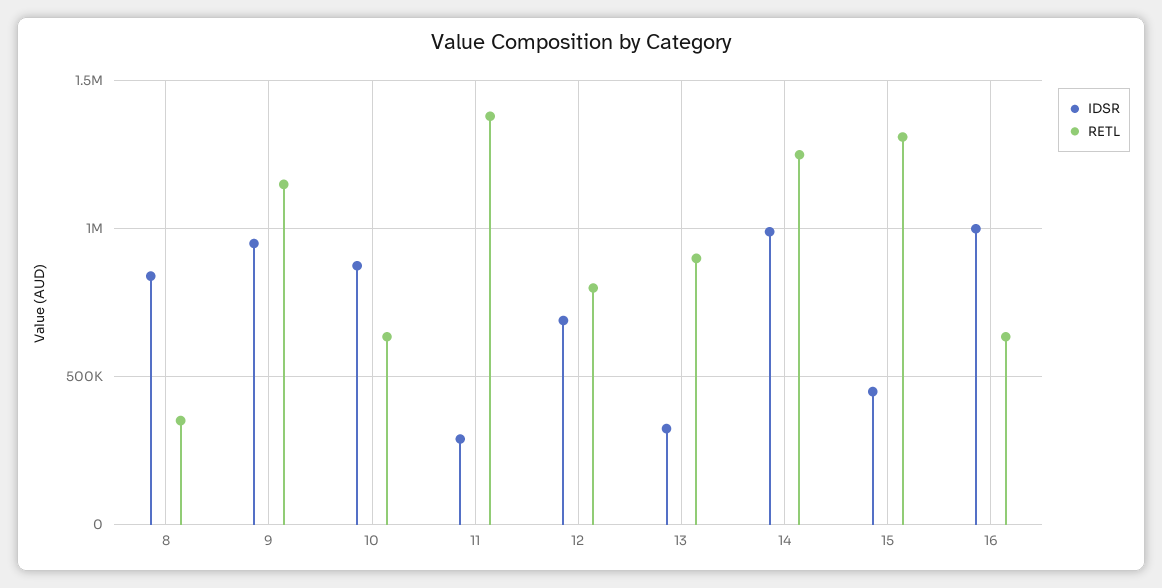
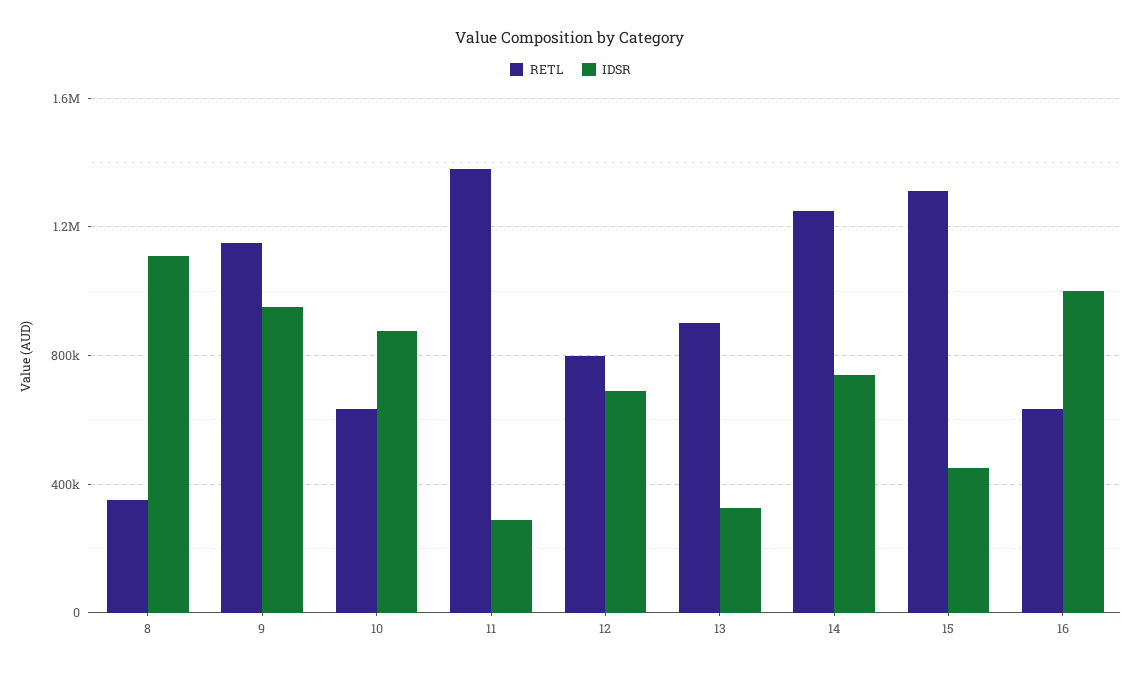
IDSR, 8: 850000 -> 1100000
IDSR, 14: 1000000 -> 750000

